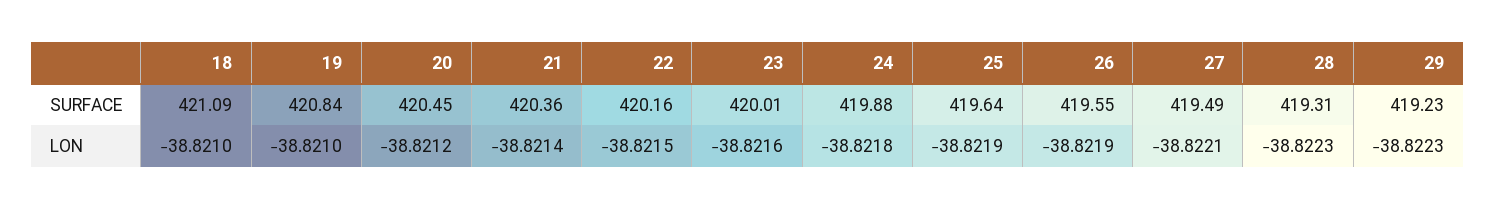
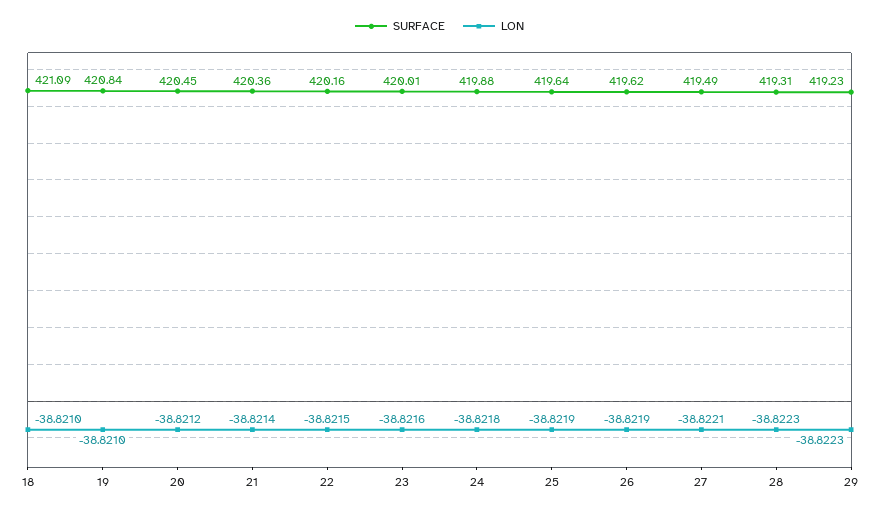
SURFACE, 26: 419.55 -> 419.62

